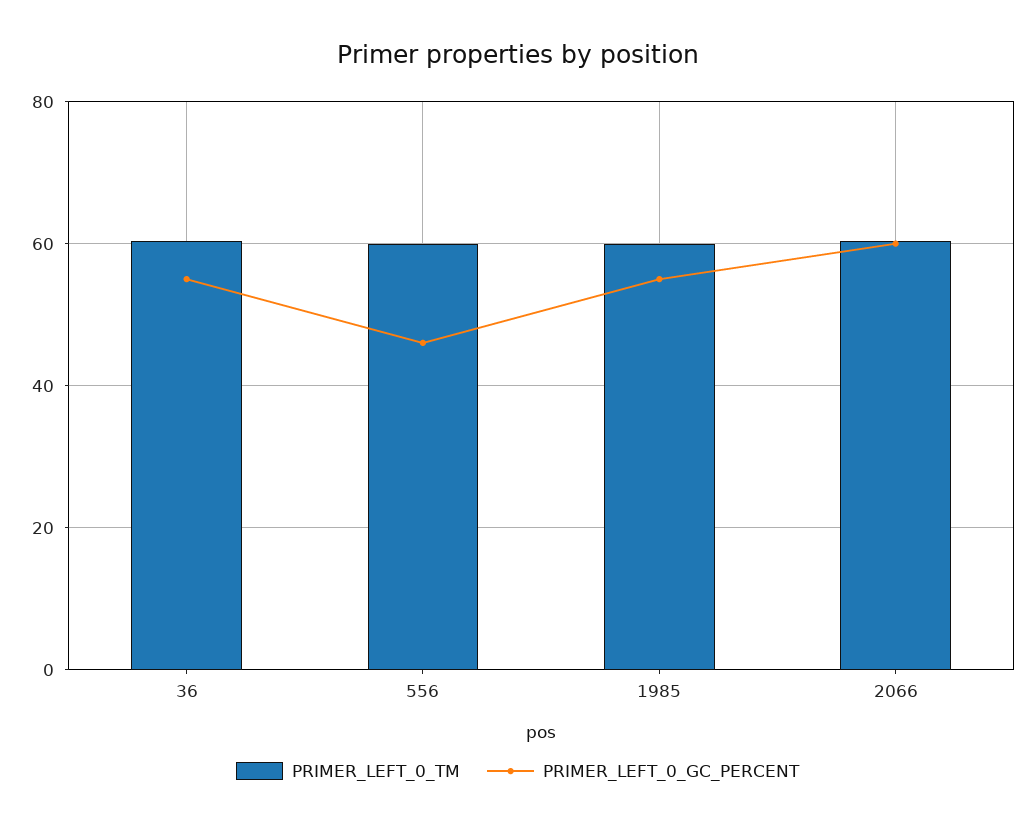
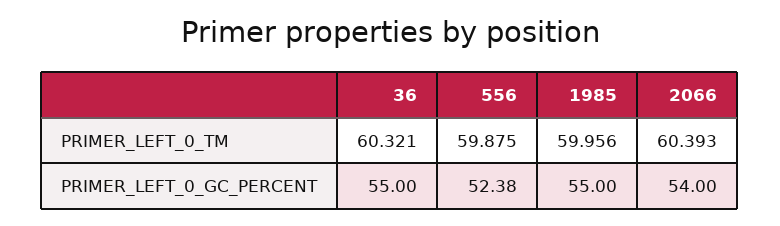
PRIMER_LEFT_0_GC_PERCENT, 556: 46 -> 52.38
PRIMER_LEFT_0_GC_PERCENT, 2066: 60 -> 54

